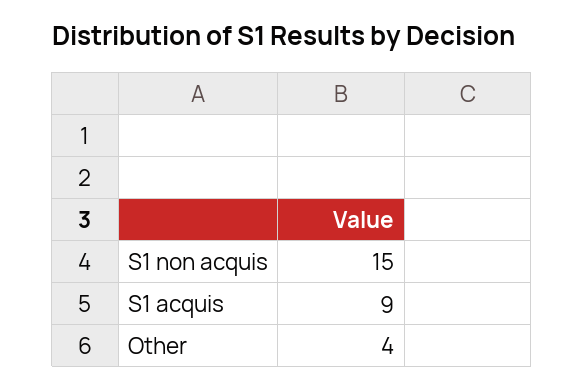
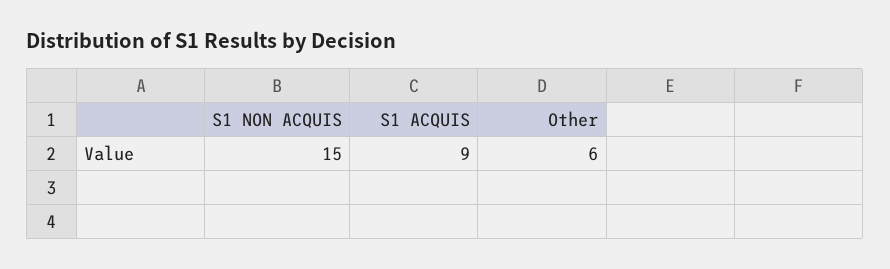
Other: 4 -> 6

